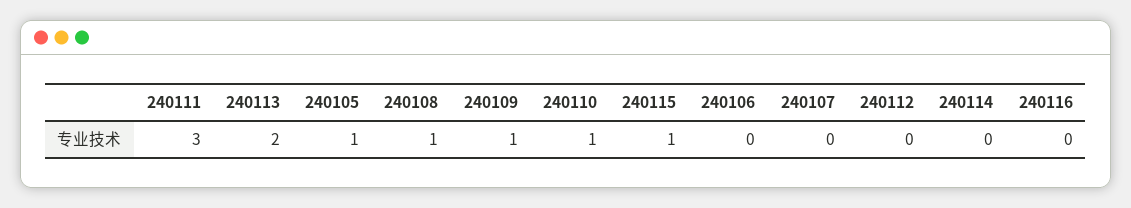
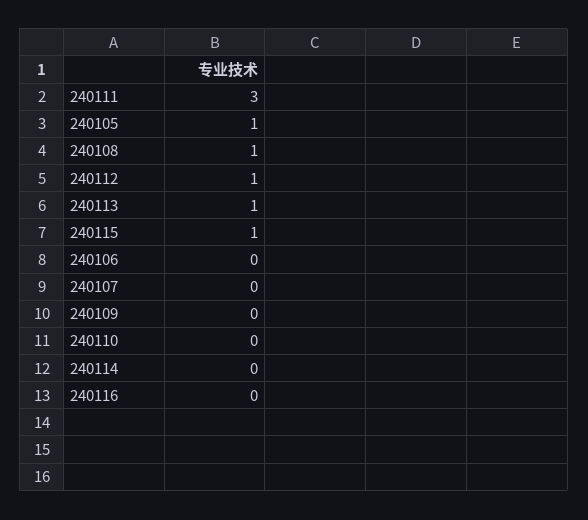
240113: 2 -> 1
240109: 1 -> 0
240110: 1 -> 0
240112: 0 -> 1

